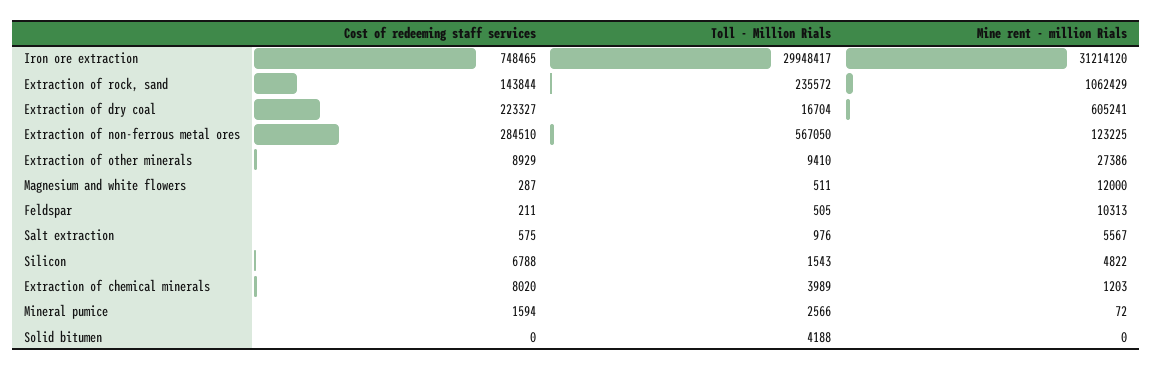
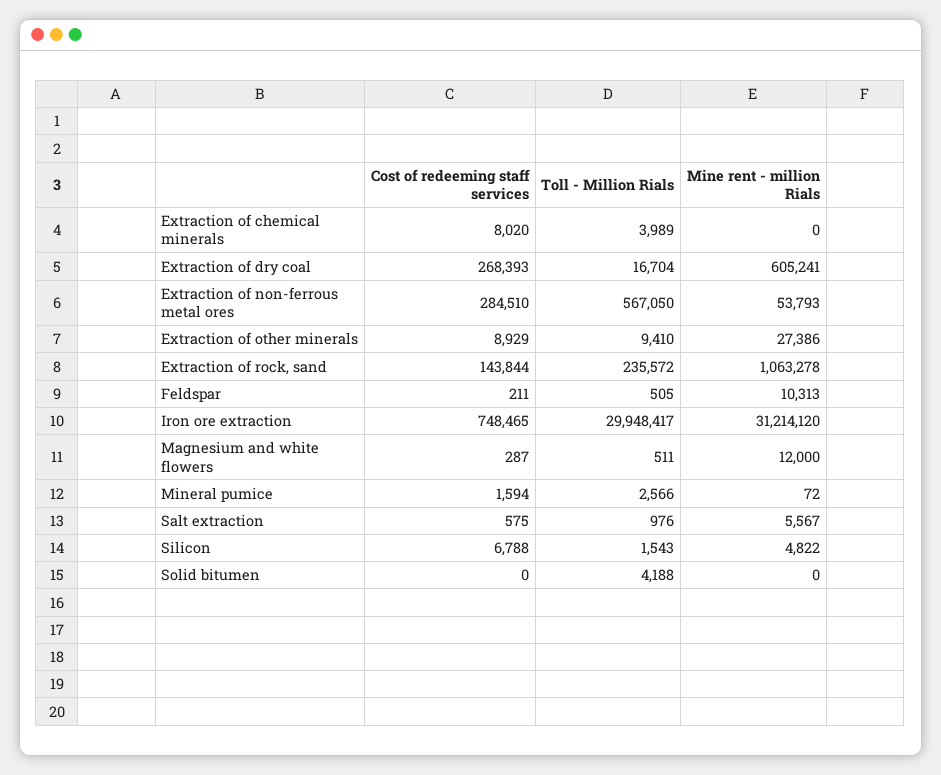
Mine rent - million Rials, Extraction of rock, sand: 1062429 -> 1063278
Cost of redeeming staff services, Extraction of dry coal: 223327 -> 268393
Mine rent - million Rials, Extraction of non-ferrous metal ores: 123225 -> 53793
Mine rent - million Rials, Extraction of chemical minerals: 1203 -> 0

